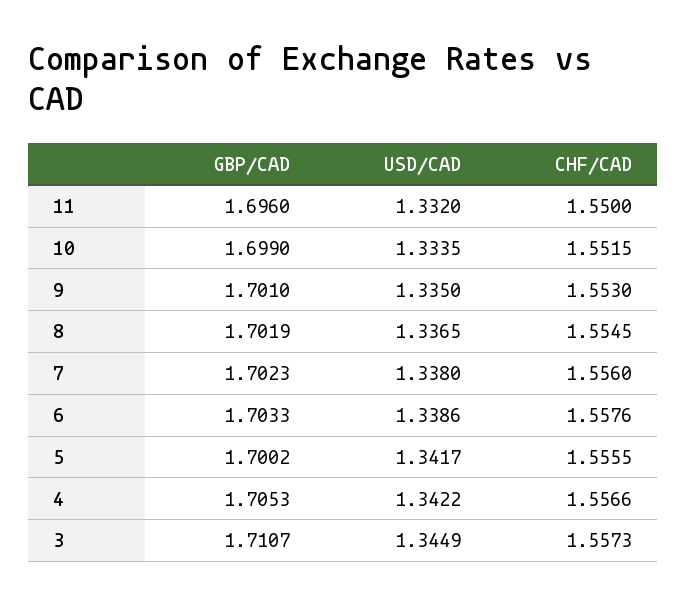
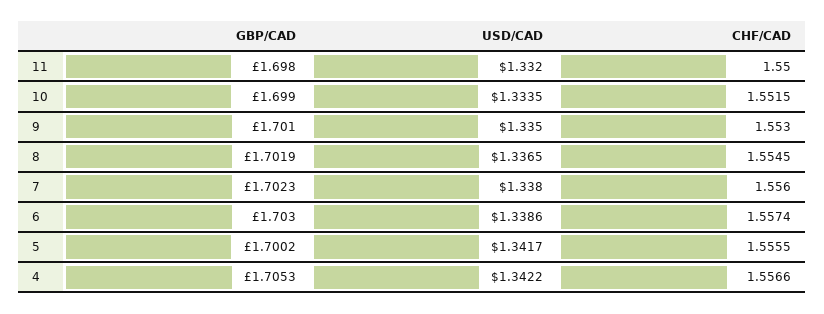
GBP/CAD, 11: 1.696 -> 1.698
GBP/CAD, 6: 1.7033 -> 1.703
CHF/CAD, 6: 1.5576 -> 1.5574
GBP/CAD, 3: 1.7107 -> none
USD/CAD, 3: 1.3449 -> none
CHF/CAD, 3: 1.5573 -> none

